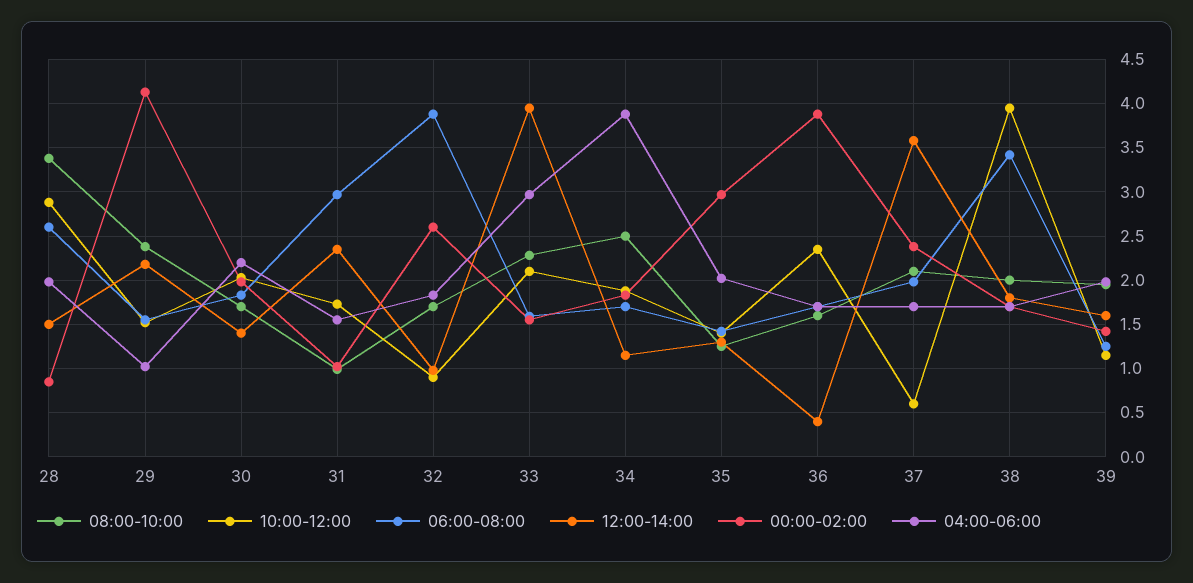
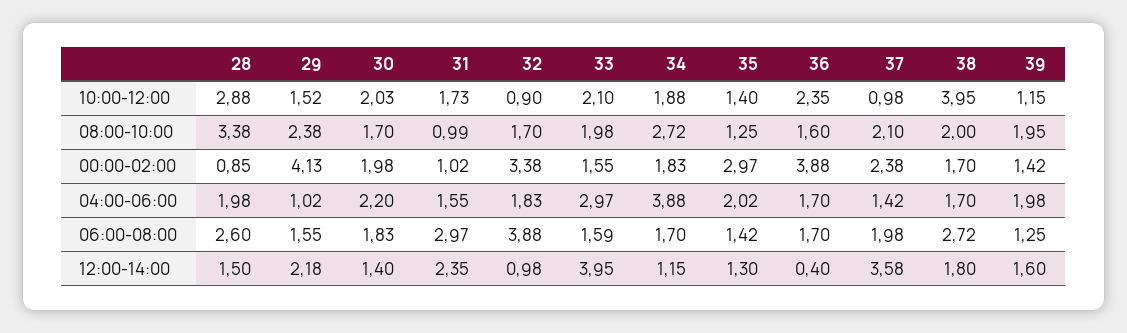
00:00-02:00, 32: 2.6 -> 3.38
08:00-10:00, 33: 2.3 -> 1.98
08:00-10:00, 34: 2.5 -> 2.72
10:00-12:00, 37: 0.6 -> 0.98
04:00-06:00, 37: 1.7 -> 1.42
06:00-08:00, 38: 3.4 -> 2.72

